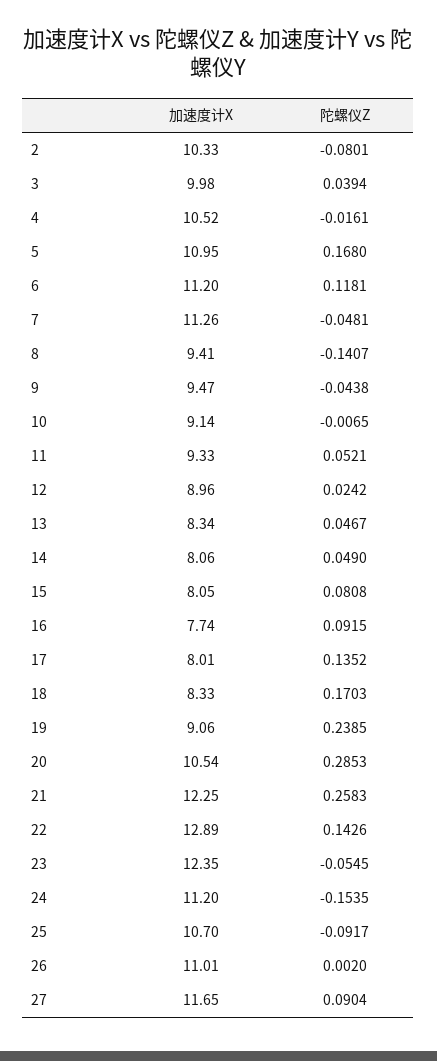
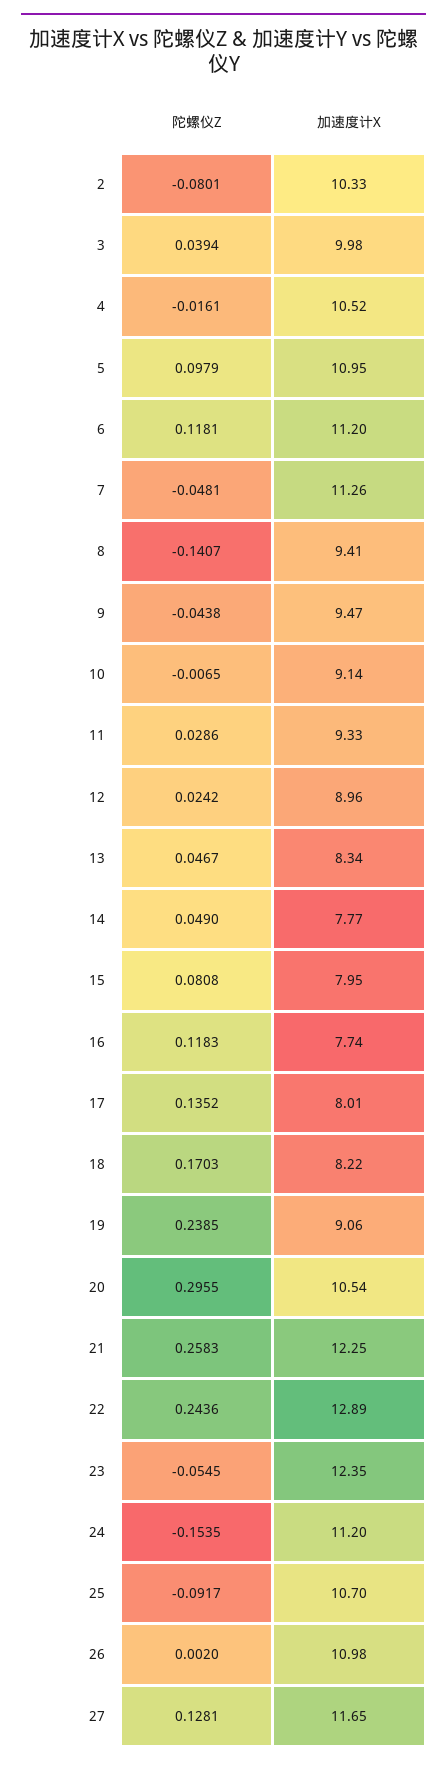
陀螺仪Z, 5: 0.168 -> 0.0979
陀螺仪Z, 11: 0.0521 -> 0.0286
加速度计X, 14: 8.06 -> 7.77
加速度计X, 15: 8.05 -> 7.95
陀螺仪Z, 16: 0.0915 -> 0.1183
加速度计X, 18: 8.33 -> 8.22
陀螺仪Z, 20: 0.2853 -> 0.2955
陀螺仪Z, 22: 0.1426 -> 0.2436
加速度计X, 26: 11.01 -> 10.98
陀螺仪Z, 27: 0.0904 -> 0.1281

